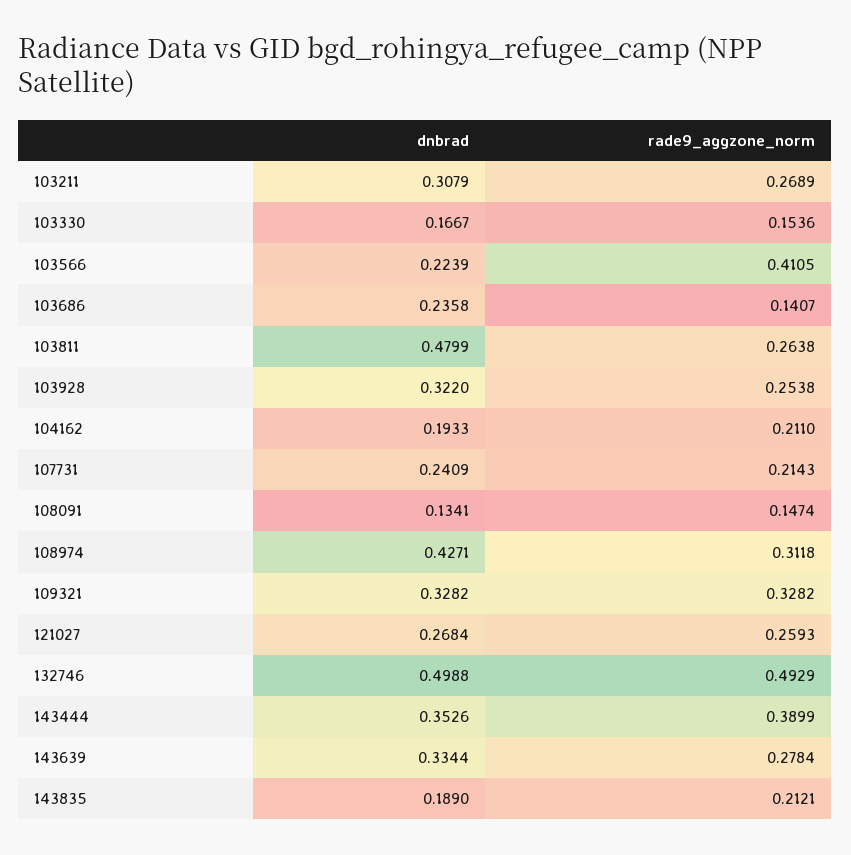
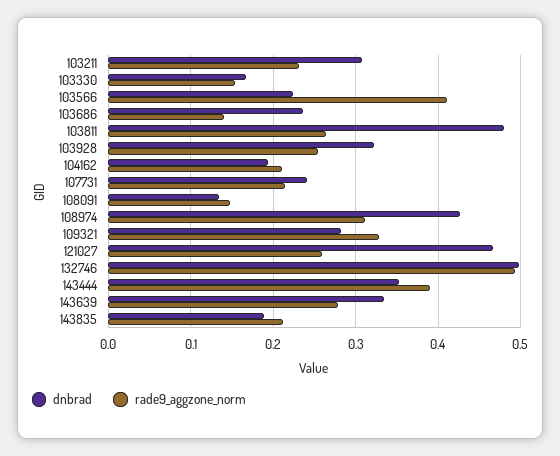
rade9_aggzone_norm, 103211: 0.2689 -> 0.23
dnbrad, 109321: 0.3282 -> 0.28
dnbrad, 121027: 0.2684 -> 0.47

